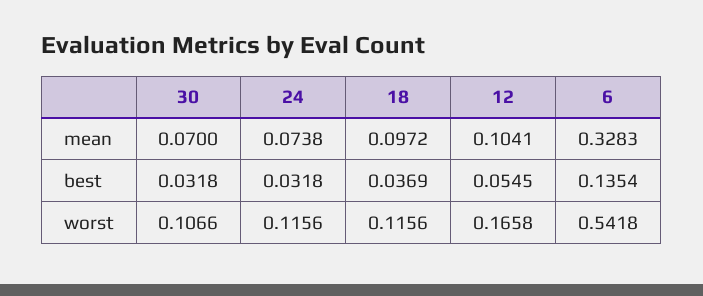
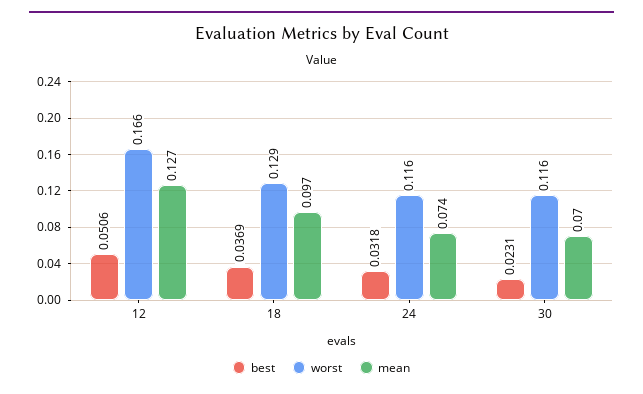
mean, 12: 0.1041 -> 0.127
mean, 6: 0.3283 -> none
best, 30: 0.0318 -> 0.0231
best, 12: 0.0545 -> 0.0506
best, 6: 0.1354 -> none
worst, 30: 0.1066 -> 0.116
worst, 18: 0.1156 -> 0.129
worst, 6: 0.5418 -> none

